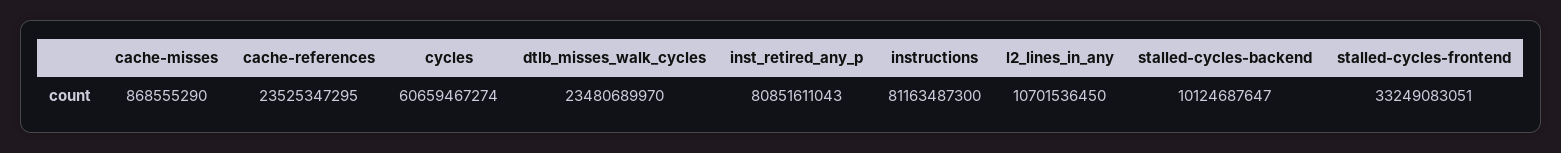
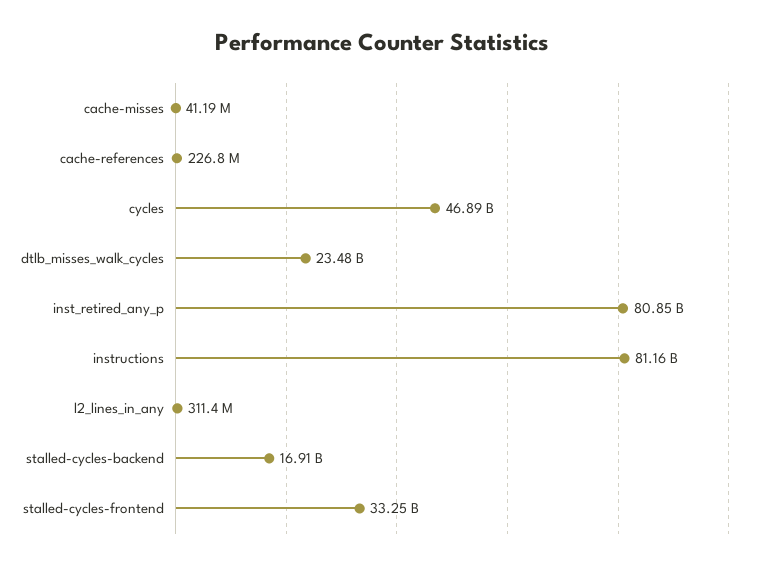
cache-misses: 868555290 -> 41190000
cache-references: 23525347295 -> 226800000
cycles: 60659467274 -> 46890000000
l2_lines_in_any: 10701536450 -> 311400000
stalled-cycles-backend: 10124687647 -> 16910000000

